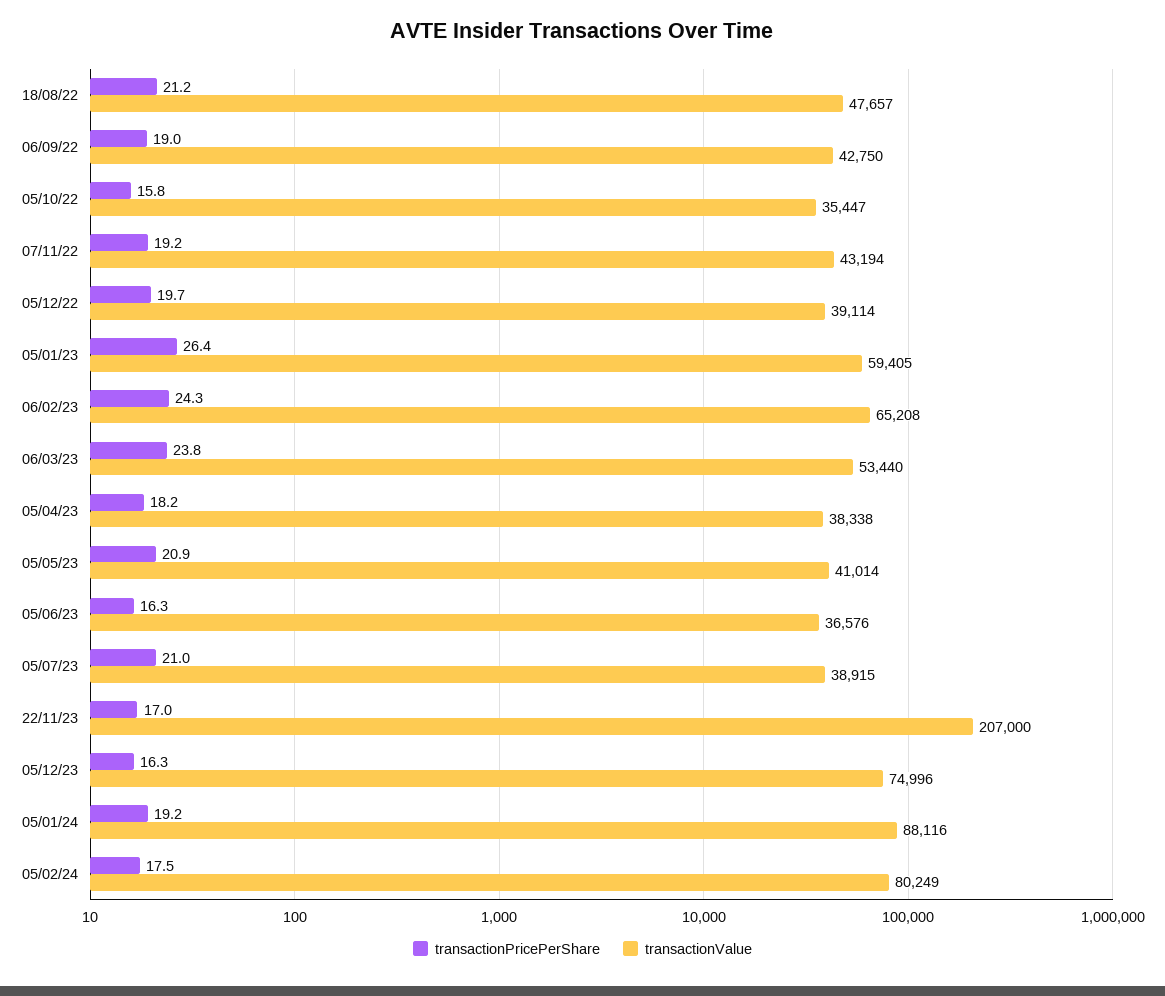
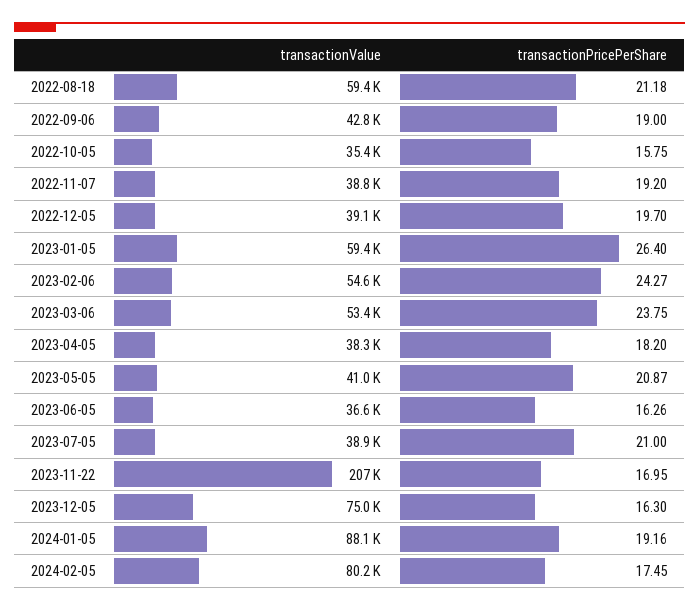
transactionValue, 18/08/22: 47657 -> 59400
transactionValue, 07/11/22: 43194 -> 38800
transactionValue, 06/02/23: 65208 -> 54600

